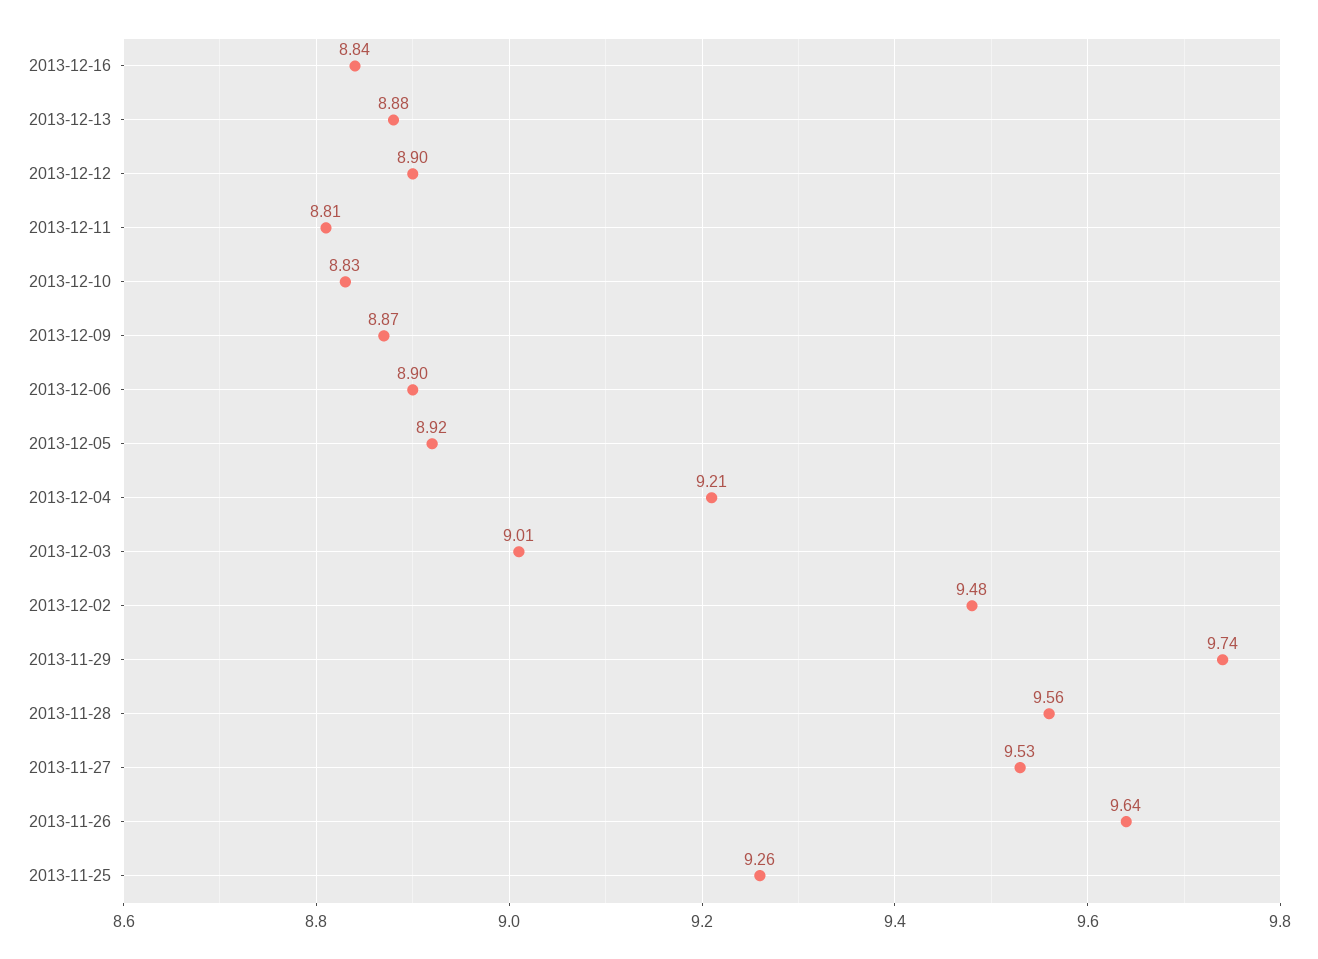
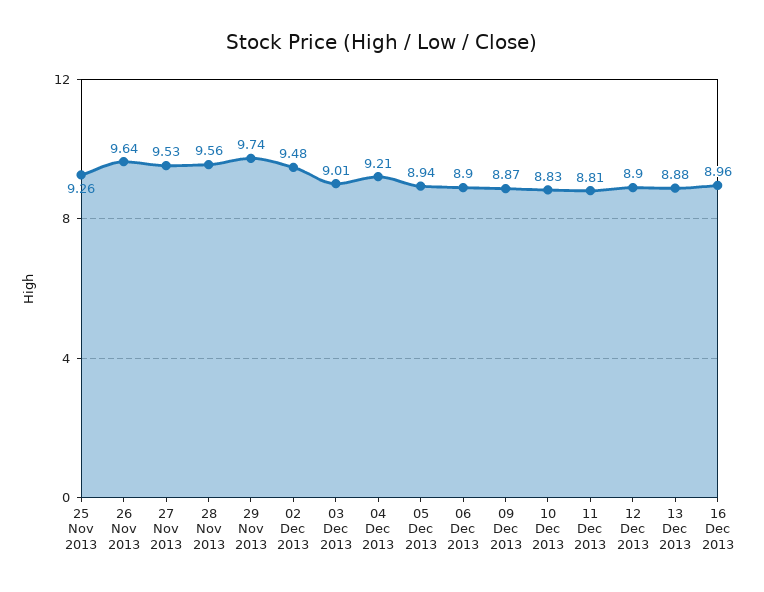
2013-12-16: 8.84 -> 8.96
2013-12-05: 8.92 -> 8.94

